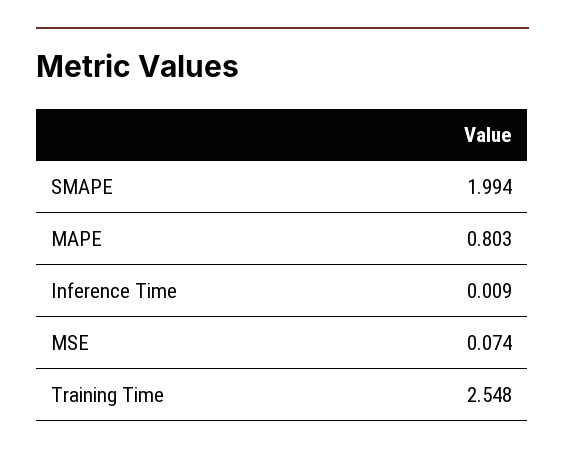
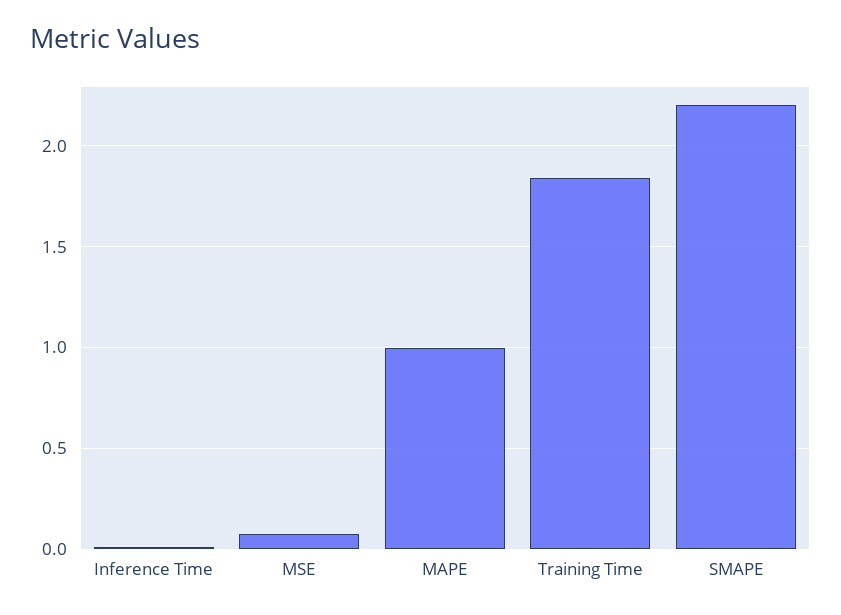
SMAPE: 1.994 -> 2.2
MAPE: 0.803 -> 1
Training Time: 2.548 -> 1.85

